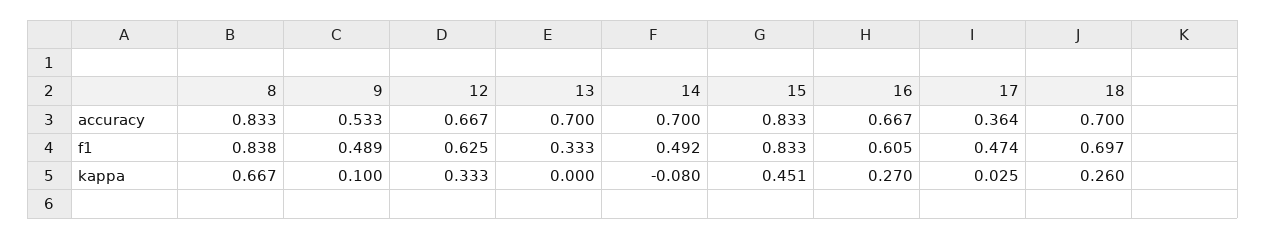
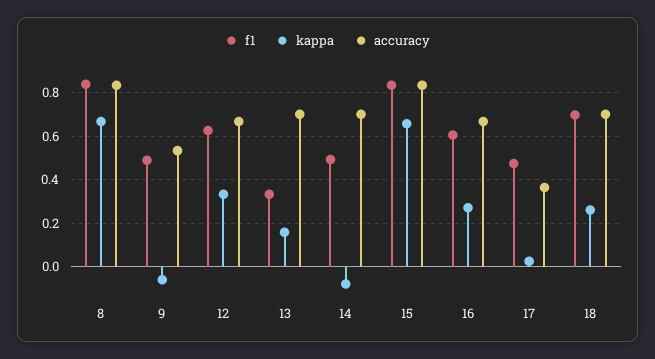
kappa, 9: 0.1 -> -0.05
kappa, 13: 0 -> 0.15
kappa, 15: 0.451 -> 0.65

